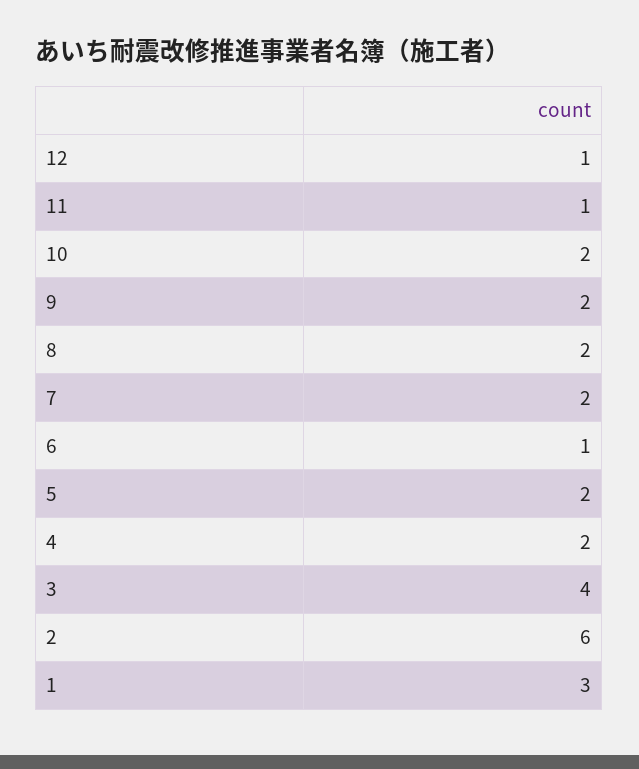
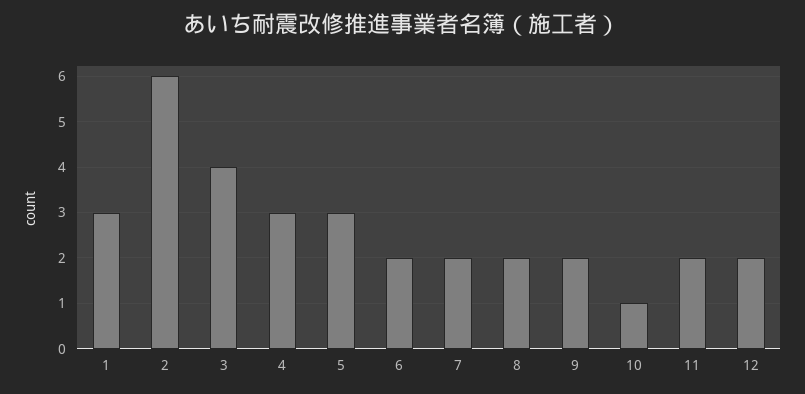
12: 1 -> 2
11: 1 -> 2
10: 2 -> 1
6: 1 -> 2
5: 2 -> 3
4: 2 -> 3

